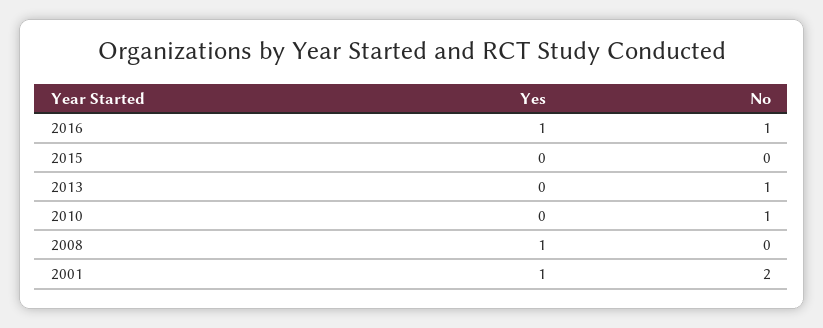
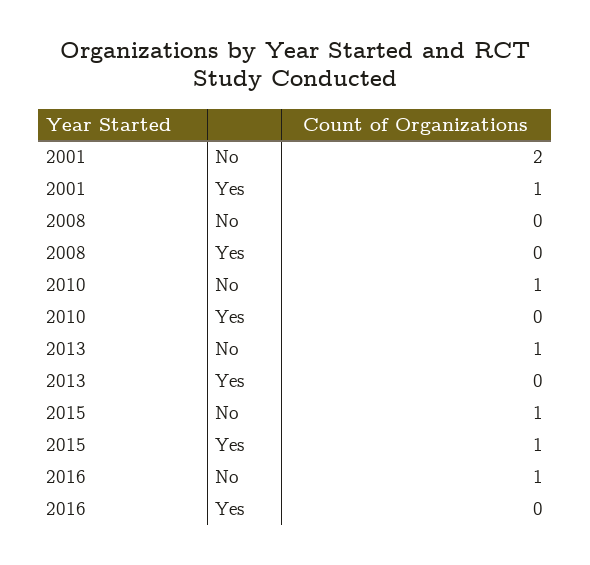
Yes, 2016: 1 -> 0
Yes, 2015: 0 -> 1
No, 2015: 0 -> 1
Yes, 2008: 1 -> 0

